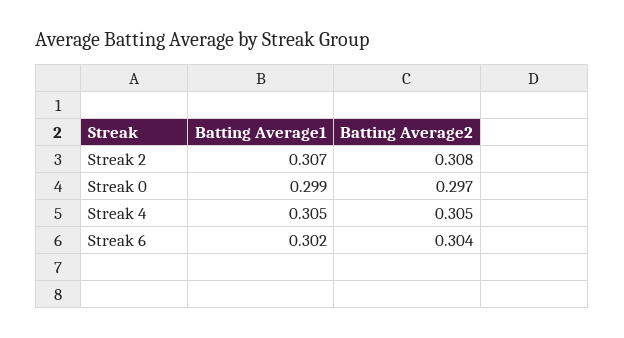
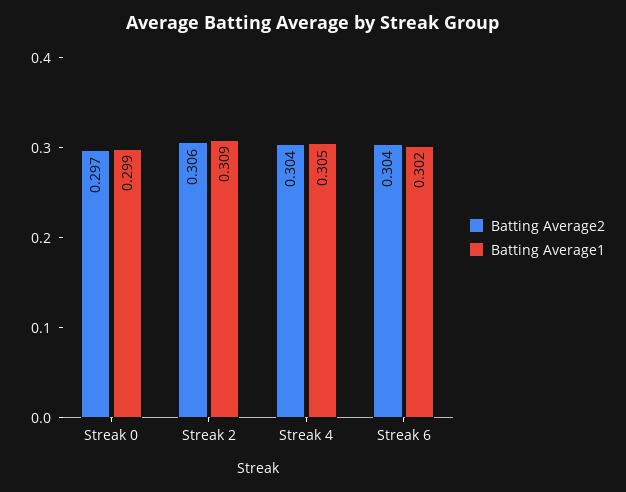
Batting Average1, Streak 2: 0.307 -> 0.309
Batting Average2, Streak 2: 0.308 -> 0.306
Batting Average2, Streak 4: 0.305 -> 0.304

